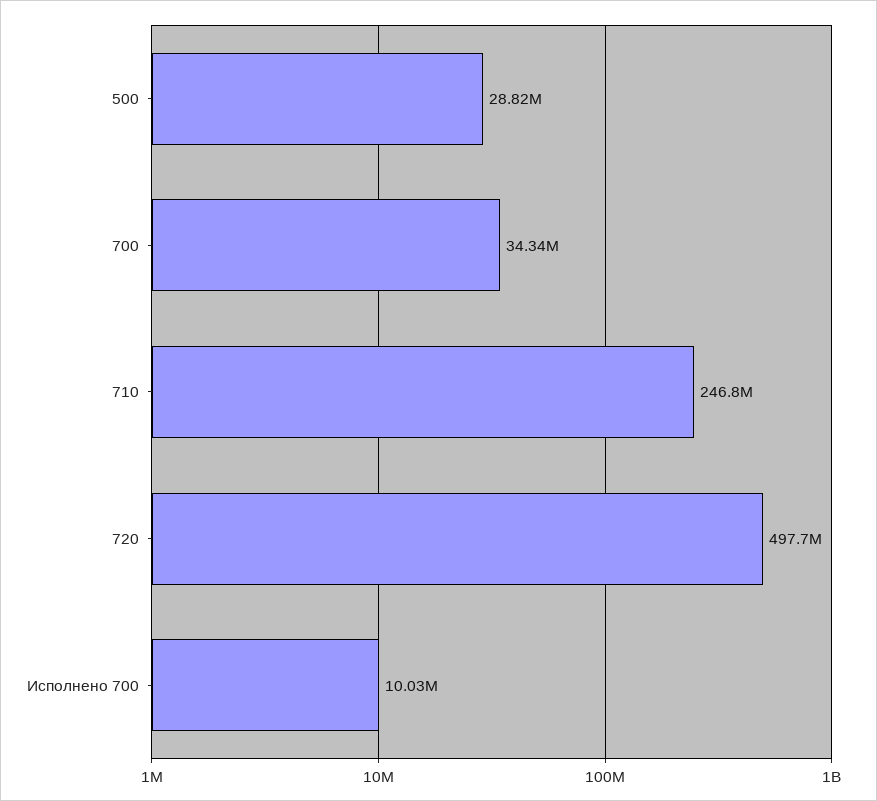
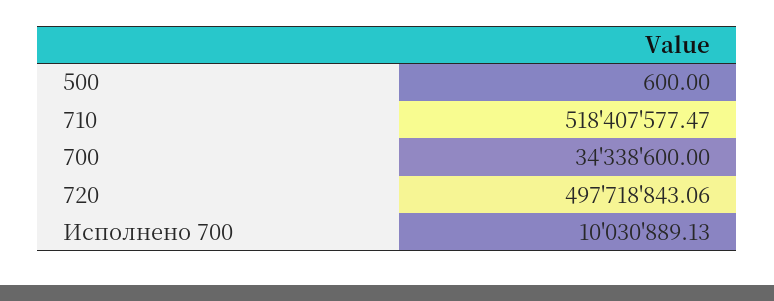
500: 28820000 -> 600
710: 246800000 -> 518407577.47

